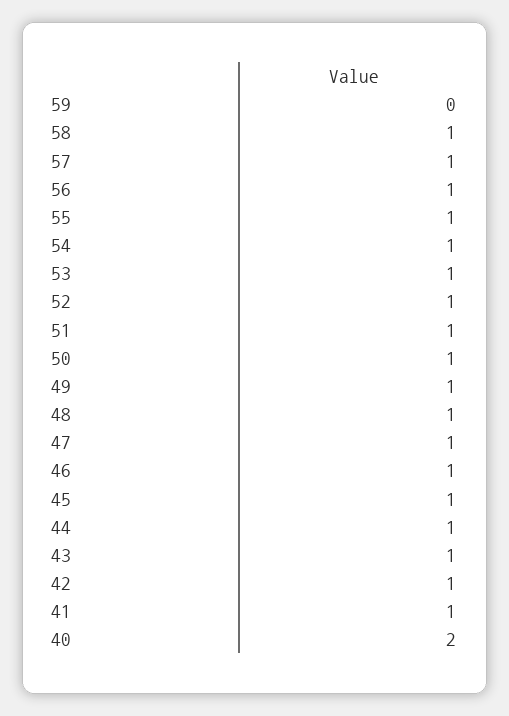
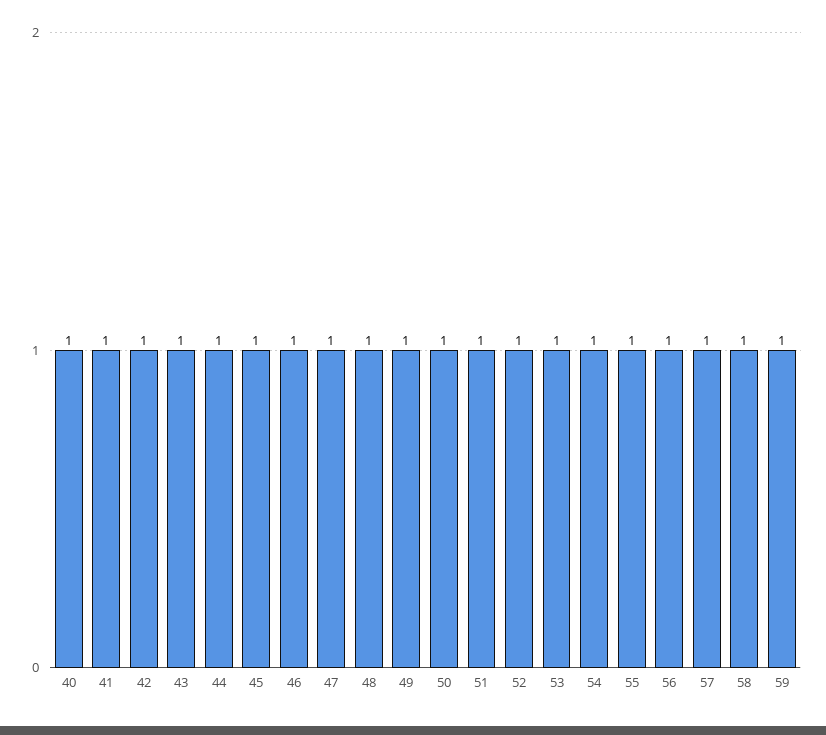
59: 0 -> 1
40: 2 -> 1

